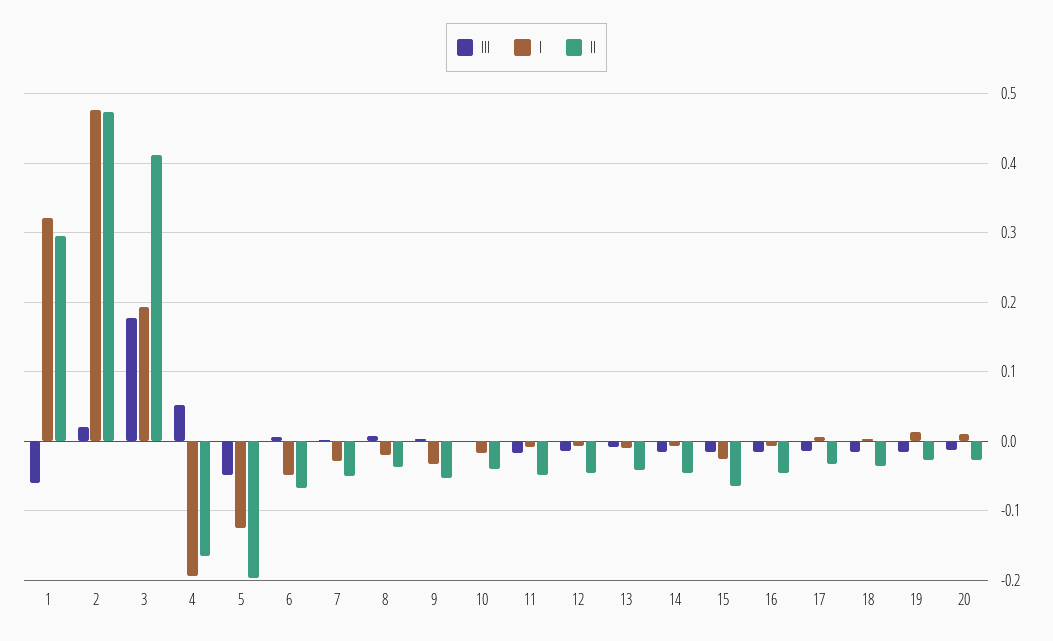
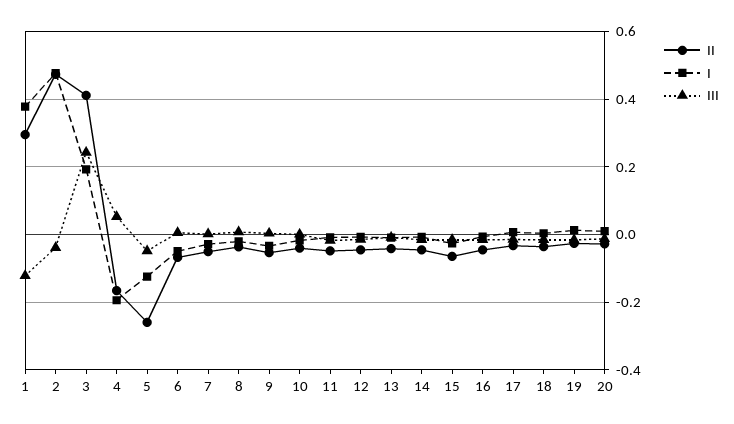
III, 1: -0.06 -> -0.12
I, 1: 0.32 -> 0.38
III, 2: 0.02 -> -0.04
III, 3: 0.18 -> 0.24
II, 5: -0.2 -> -0.26

